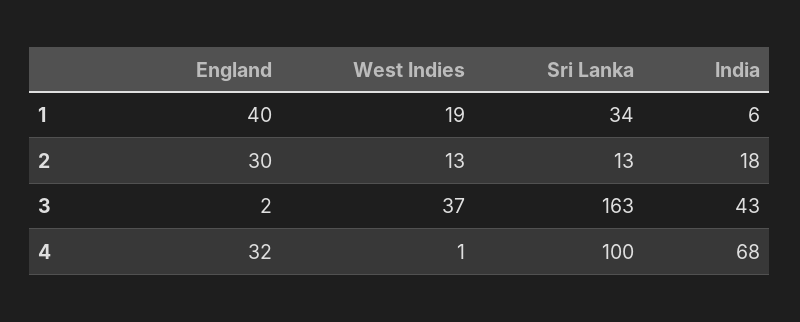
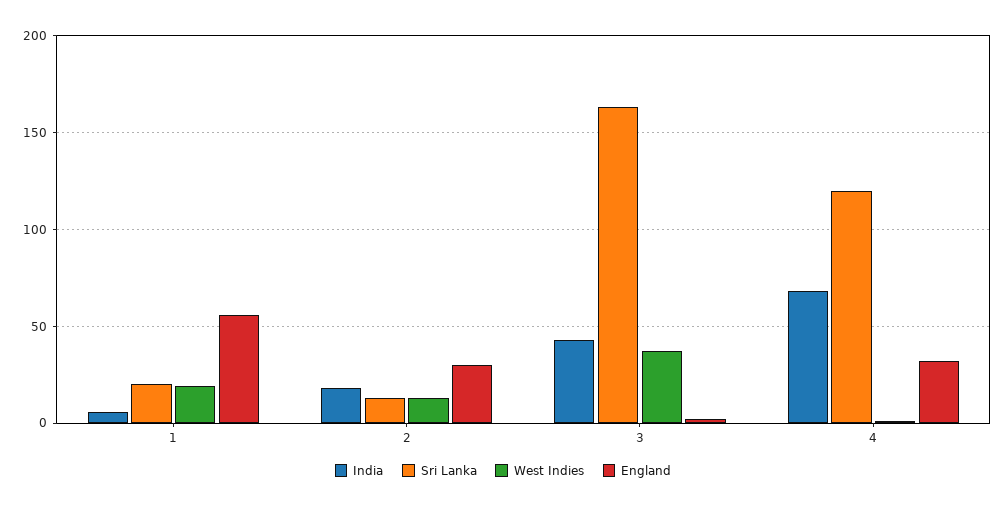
England, 1: 40 -> 55
Sri Lanka, 1: 34 -> 20
Sri Lanka, 4: 100 -> 120

